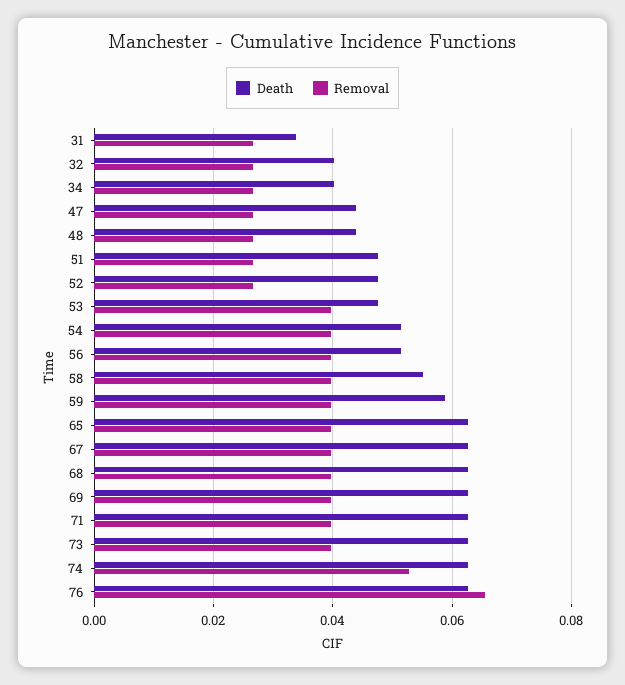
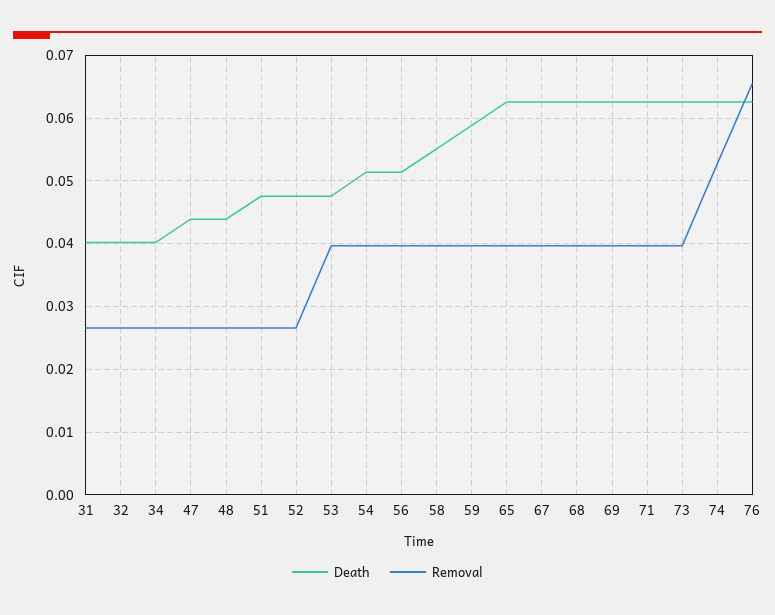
Death, 31: 0.034 -> 0.04

